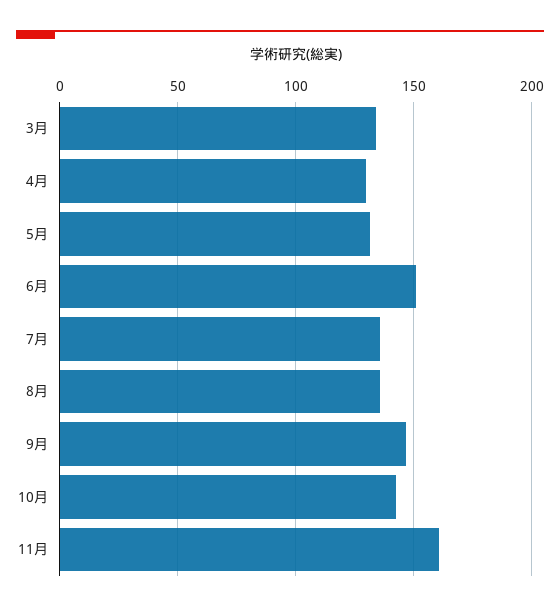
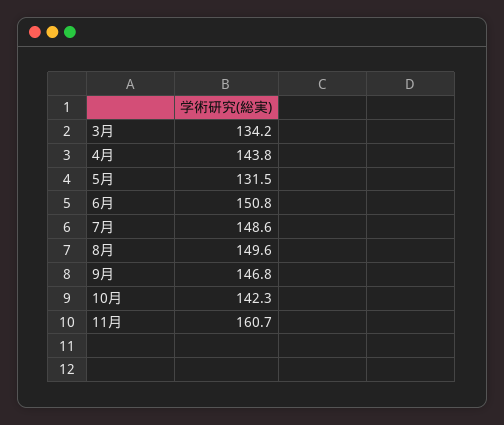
4月: 130 -> 143.8
7月: 135 -> 148.6
8月: 135 -> 149.6

